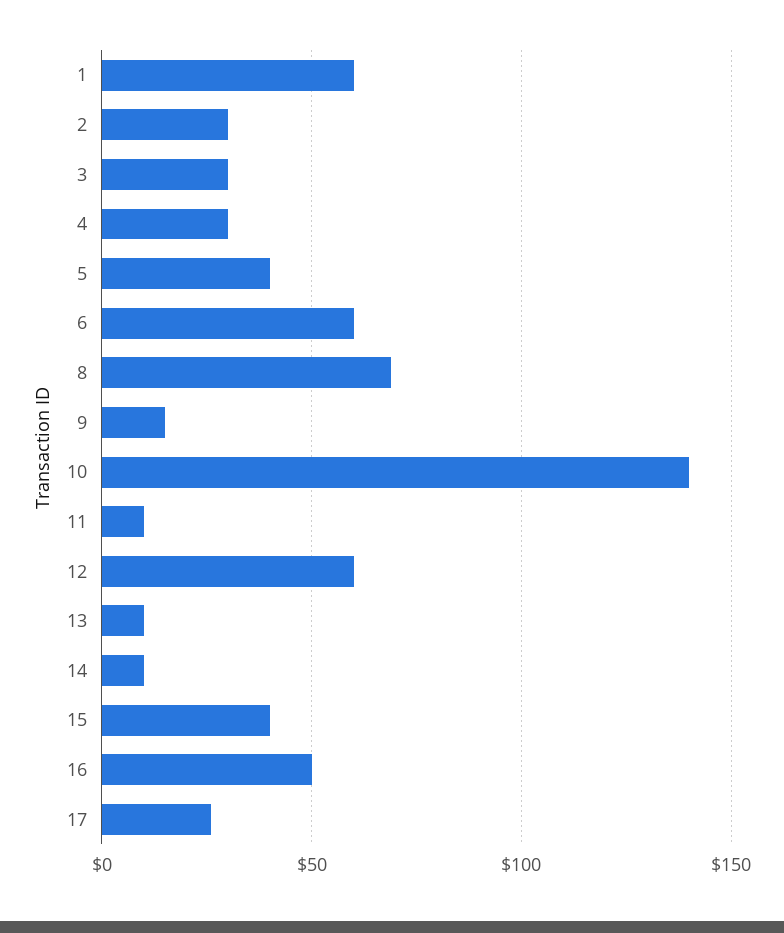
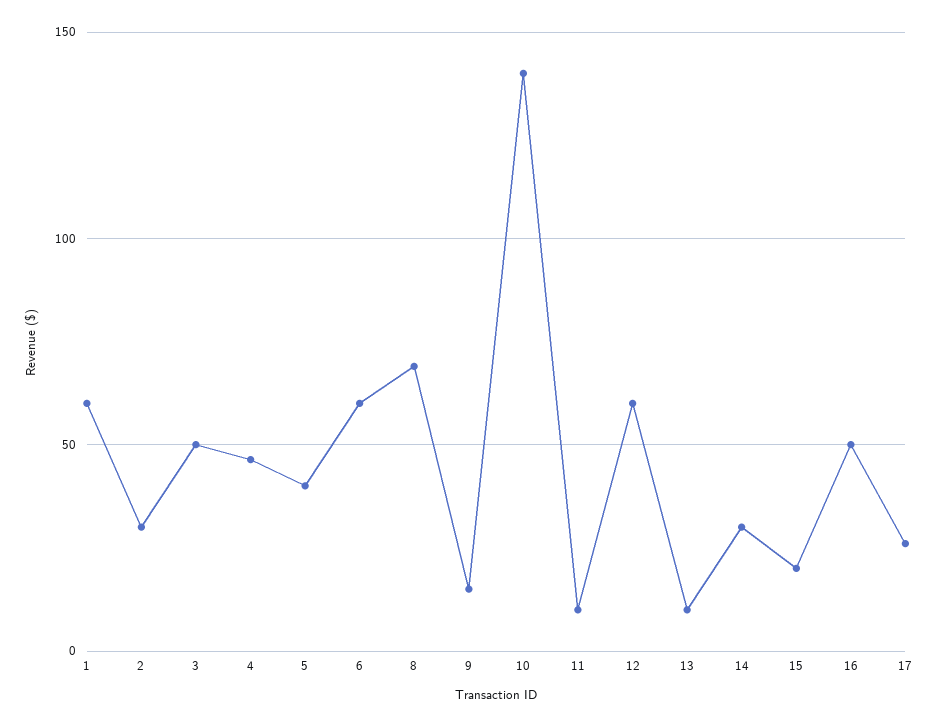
3: 30 -> 50
4: 30 -> 45
14: 10 -> 30
15: 40 -> 20

